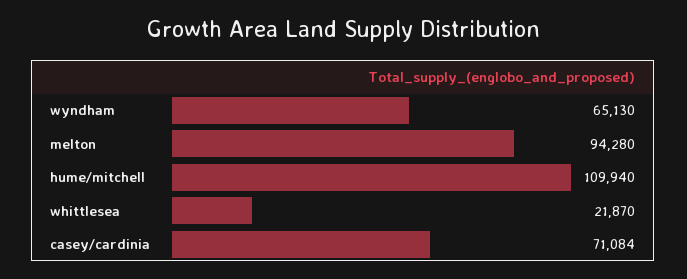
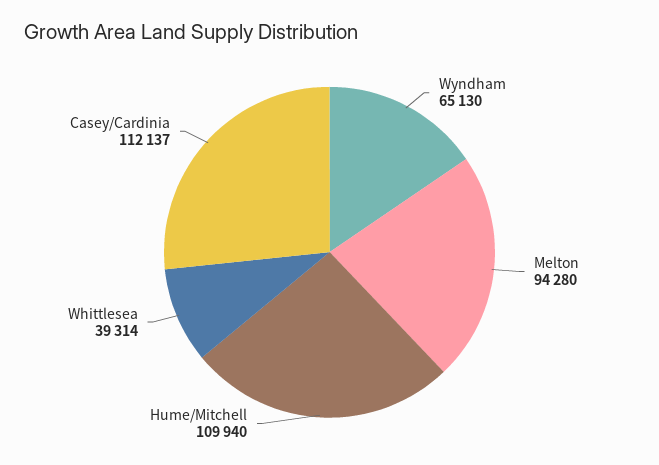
whittlesea: 21870 -> 39314
casey/cardinia: 71084 -> 112137

